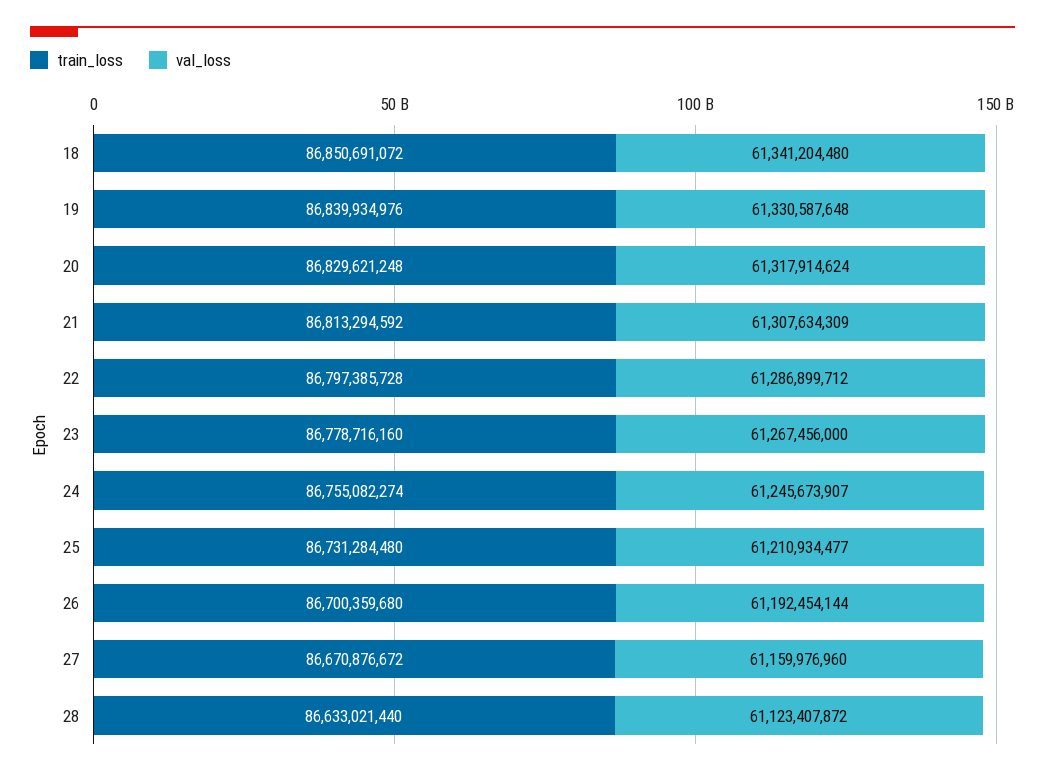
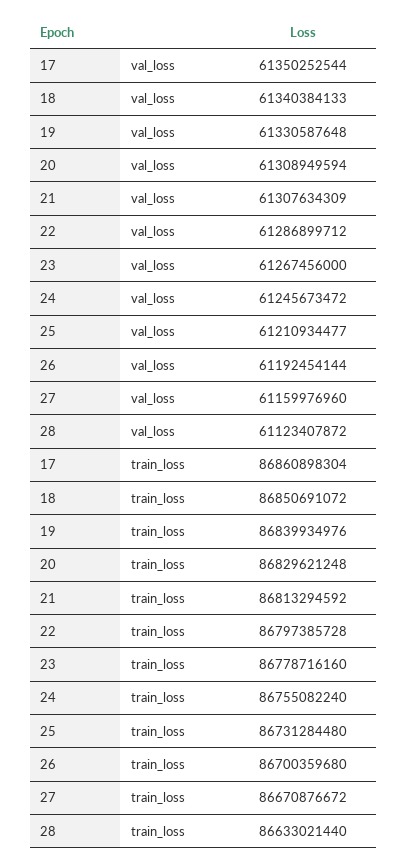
val_loss, 18: 61341204480 -> 61340384133
val_loss, 20: 61317914624 -> 61308949594
train_loss, 24: 86755082274 -> 86755082240
val_loss, 24: 61245673907 -> 61245673472
val_loss, 17: none -> 61350252544
train_loss, 17: none -> 86860898304

